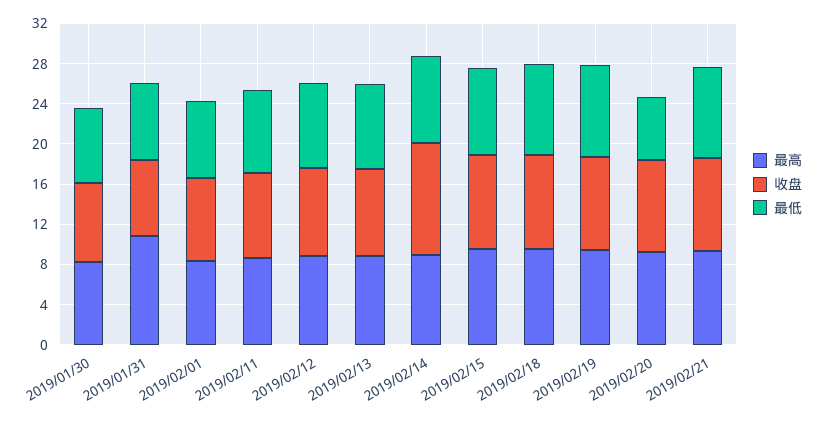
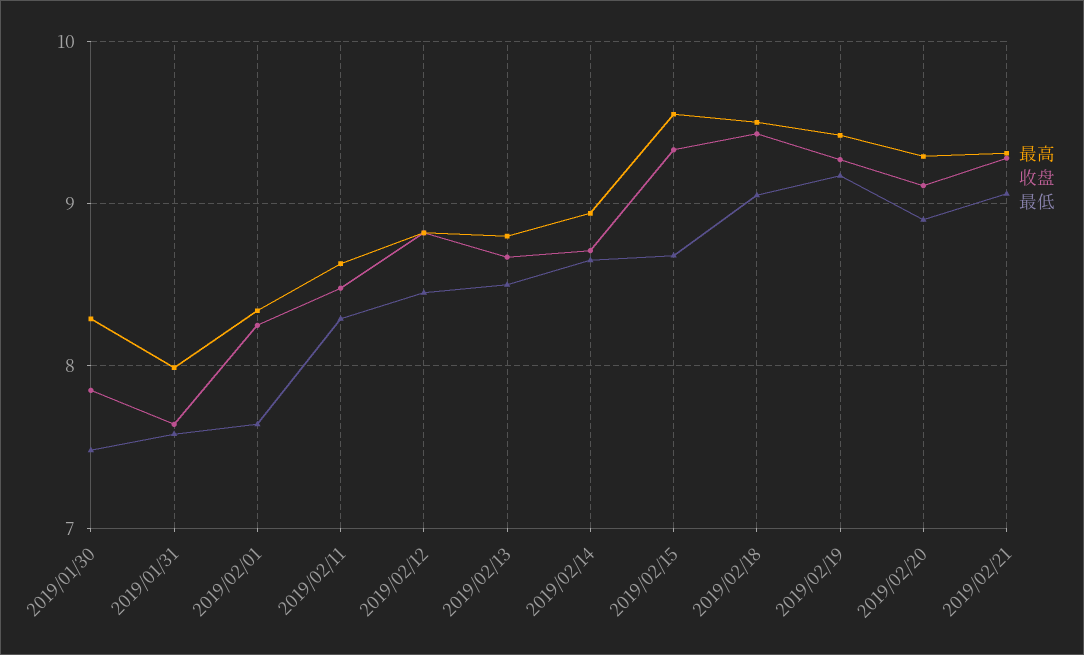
最高, 2019/01/31: 11 -> 8
收盘, 2019/02/14: 11 -> 8.7
最低, 2019/02/20: 6 -> 8.9

